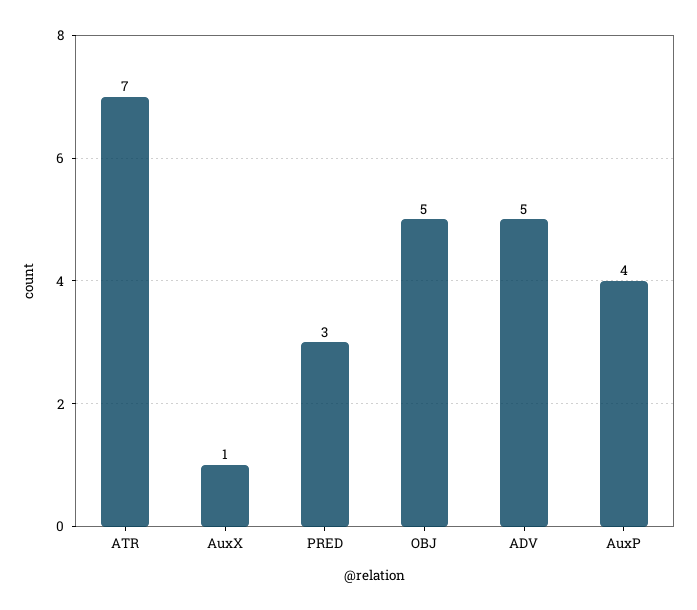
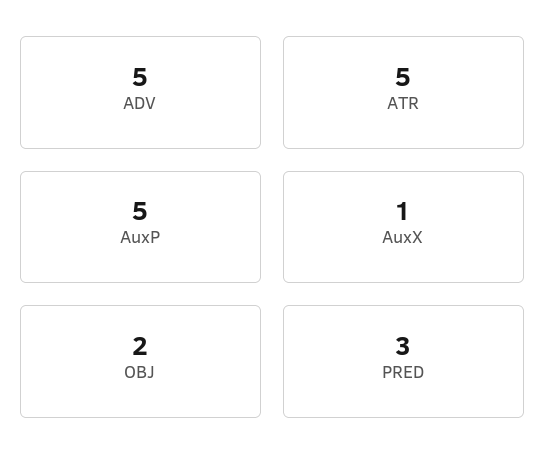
ATR: 7 -> 5
OBJ: 5 -> 2
AuxP: 4 -> 5

